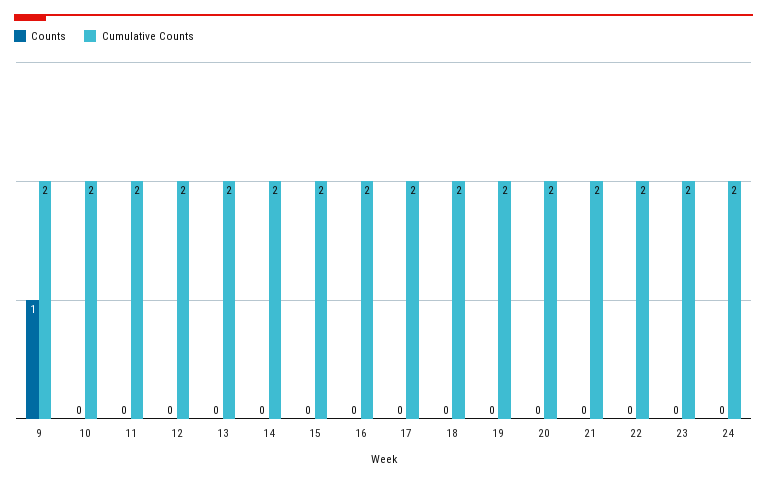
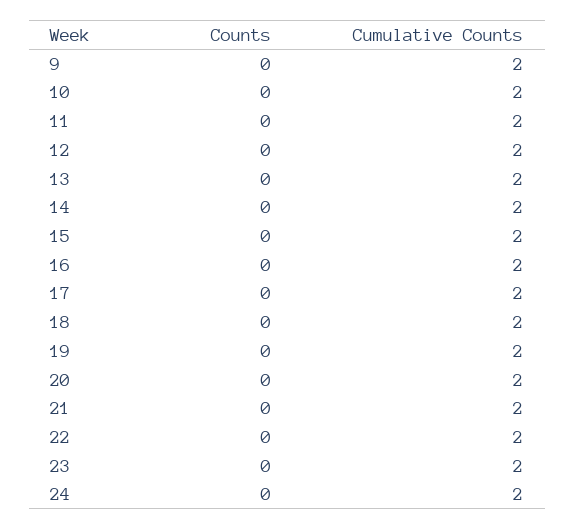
Counts, 9: 1 -> 0

